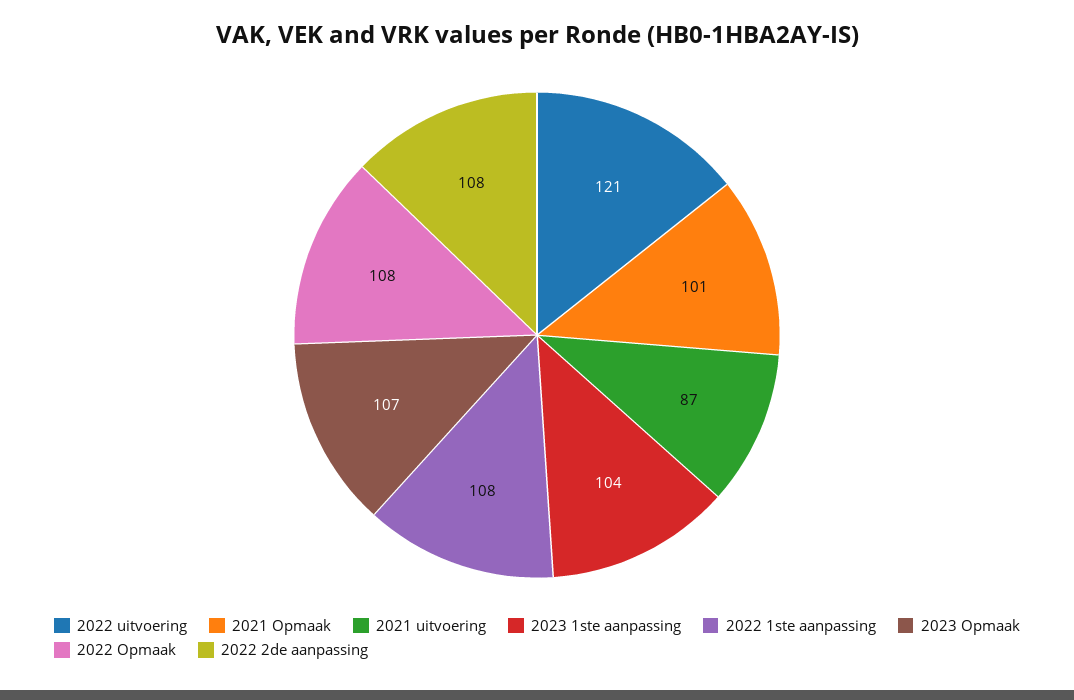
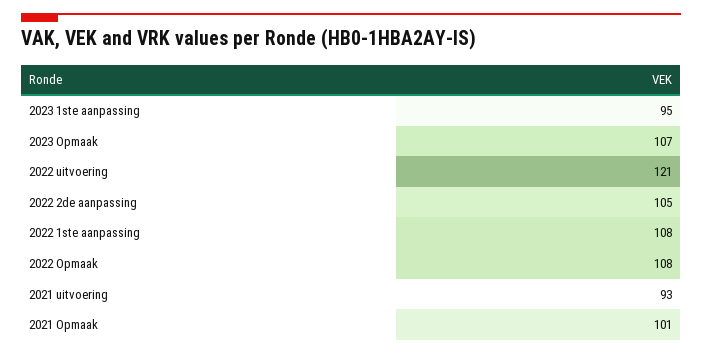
2021 uitvoering: 87 -> 93
2023 1ste aanpassing: 104 -> 95
2022 2de aanpassing: 108 -> 105

